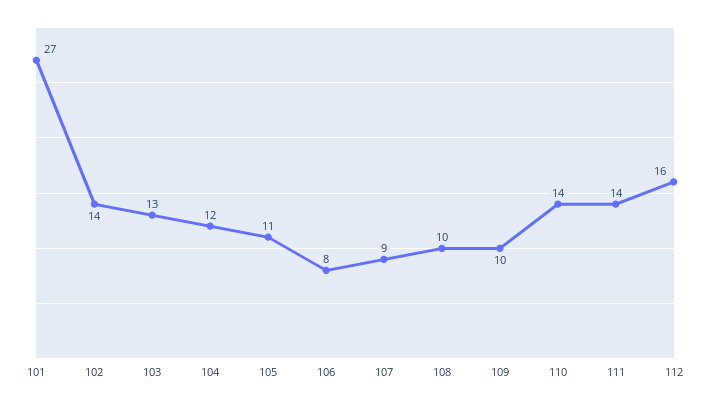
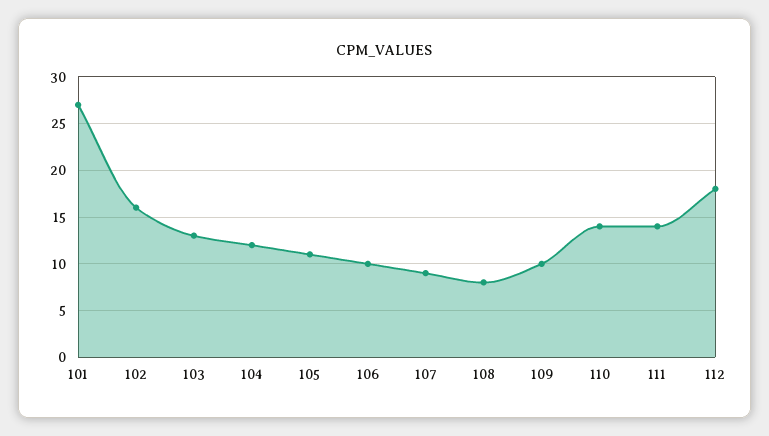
102: 14 -> 16
106: 8 -> 10
108: 10 -> 8
112: 16 -> 18

